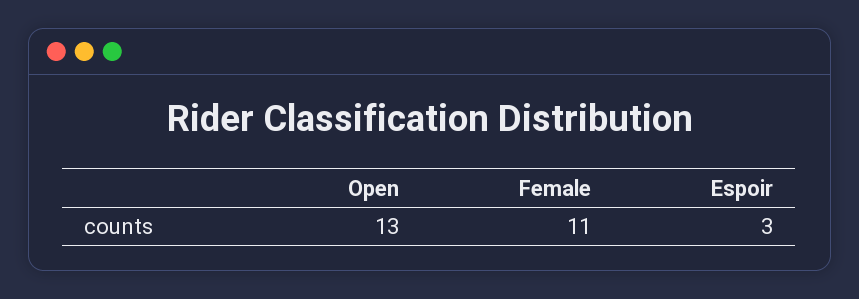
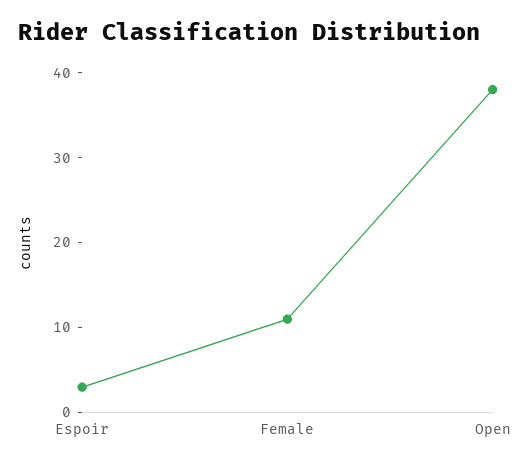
Open: 13 -> 38

